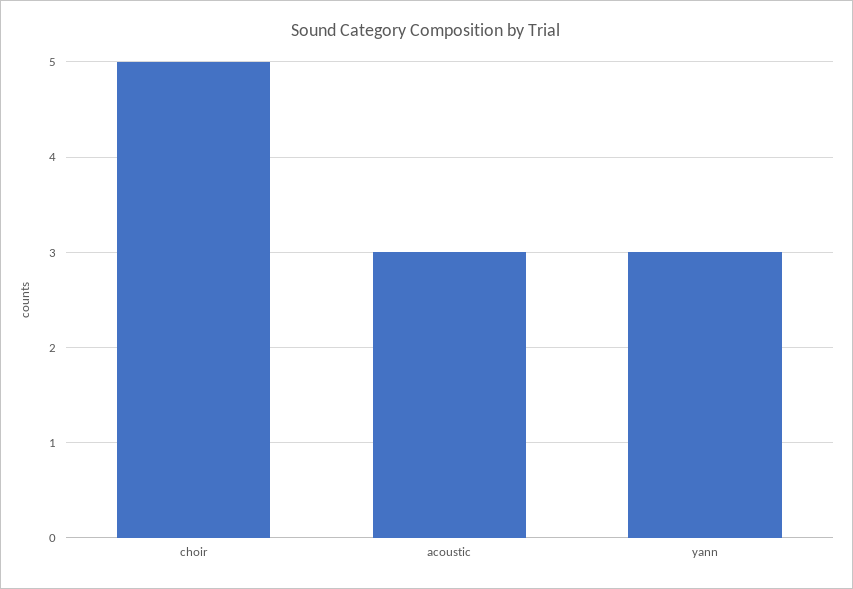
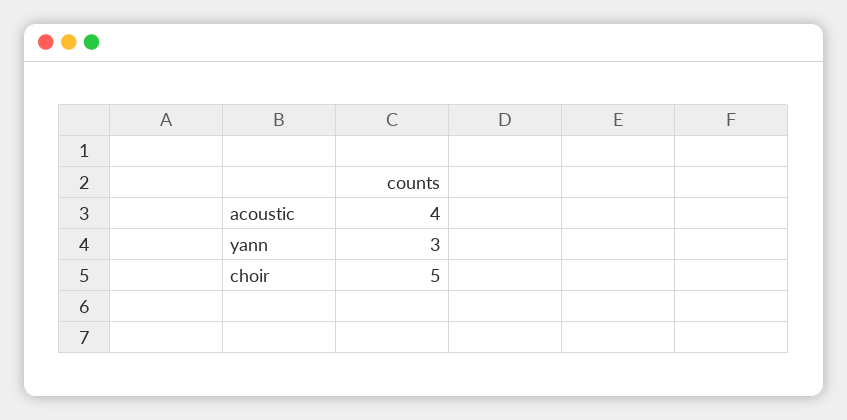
acoustic: 3 -> 4

